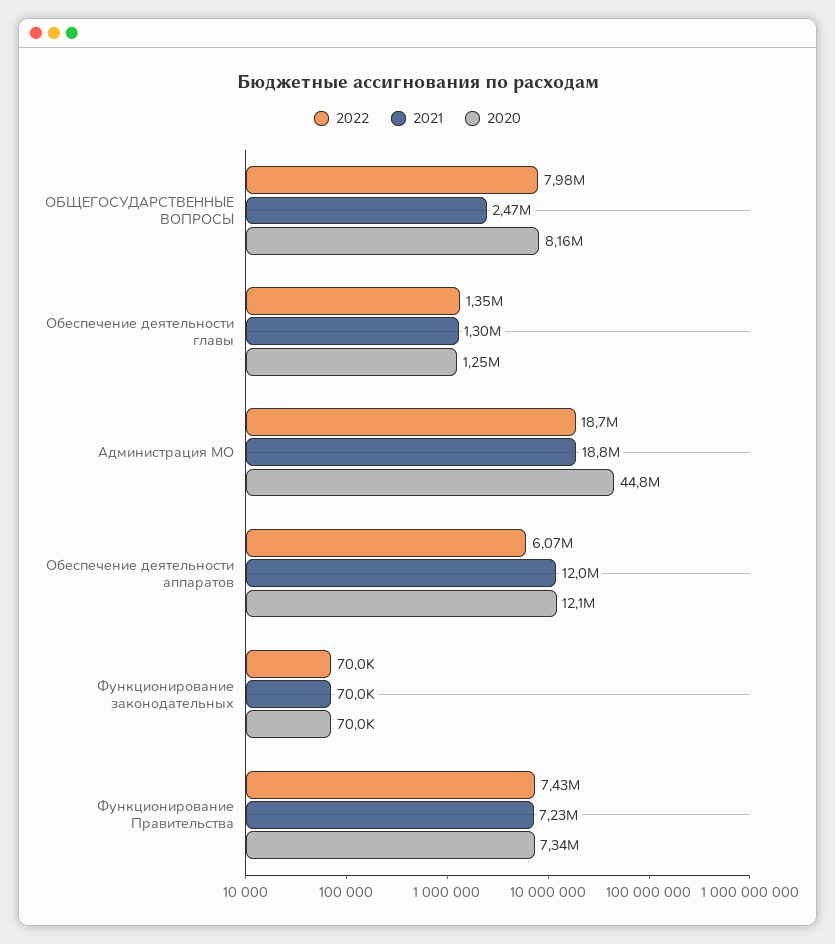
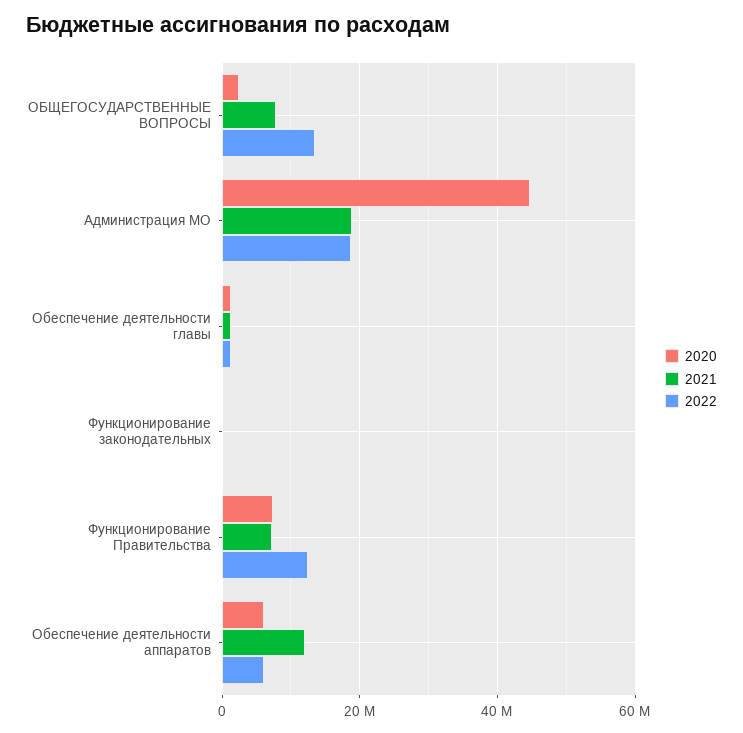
2022, ОБЩЕГОСУДАРСТВЕННЫЕ ВОПРОСЫ: 7980000 -> 14000000
2021, ОБЩЕГОСУДАРСТВЕННЫЕ ВОПРОСЫ: 2470000 -> 8000000
2020, ОБЩЕГОСУДАРСТВЕННЫЕ ВОПРОСЫ: 8160000 -> 2000000
2020, Обеспечение деятельности аппаратов: 12100000 -> 6000000
2022, Функционирование Правительства: 7430000 -> 12000000

